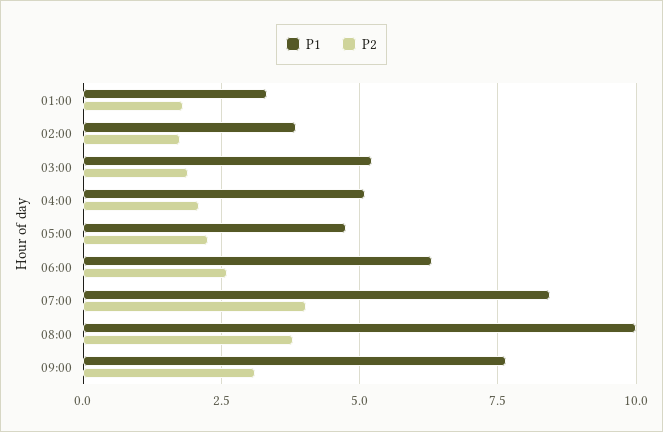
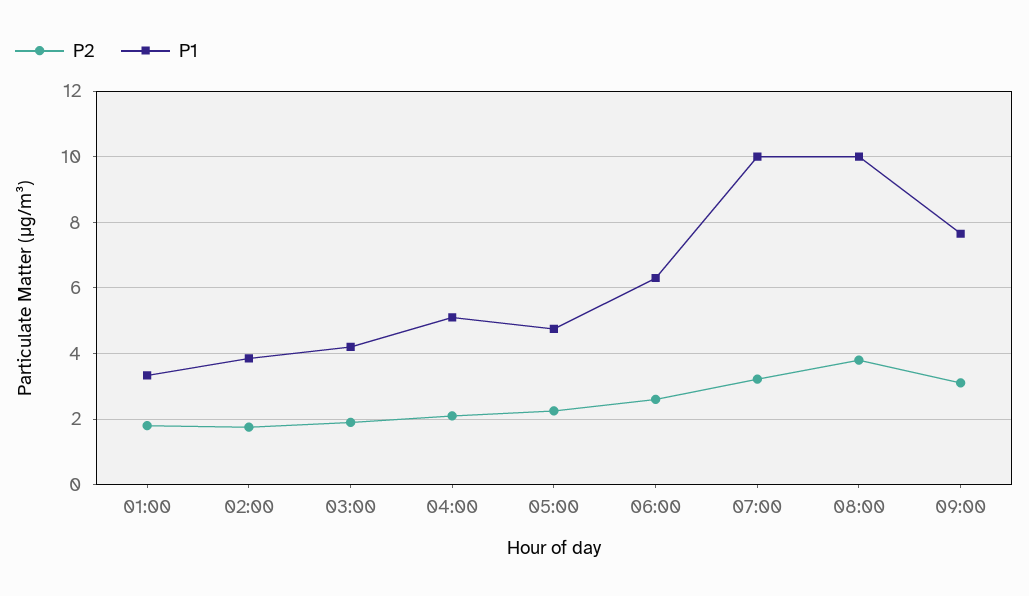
P1, 03:00: 5.25 -> 4.2
P1, 07:00: 8.5 -> 10
P2, 07:00: 4 -> 3.2

